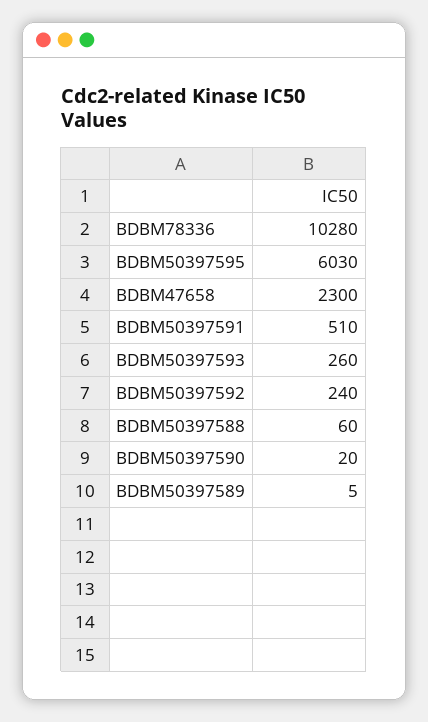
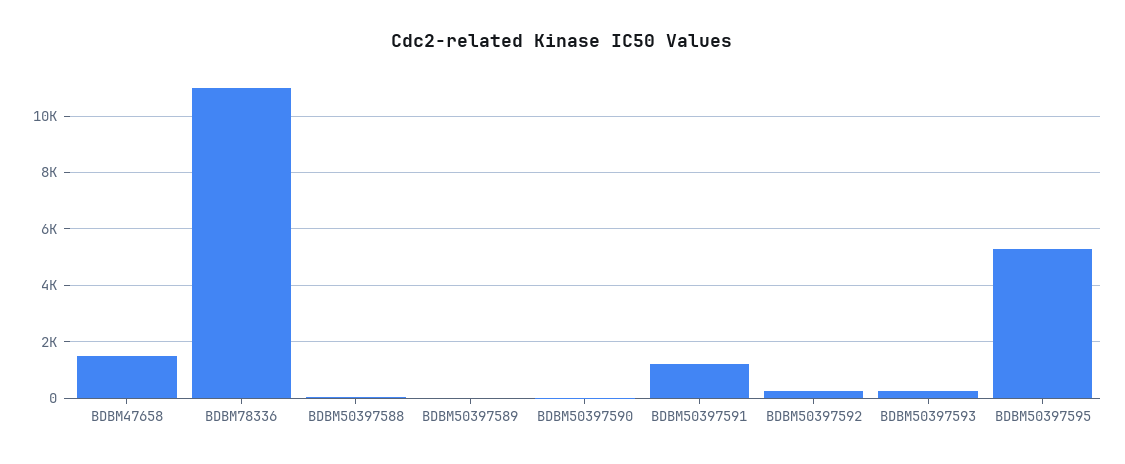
BDBM78336: 10280 -> 11000
BDBM50397595: 6030 -> 5250
BDBM47658: 2300 -> 1500
BDBM50397591: 510 -> 1250

